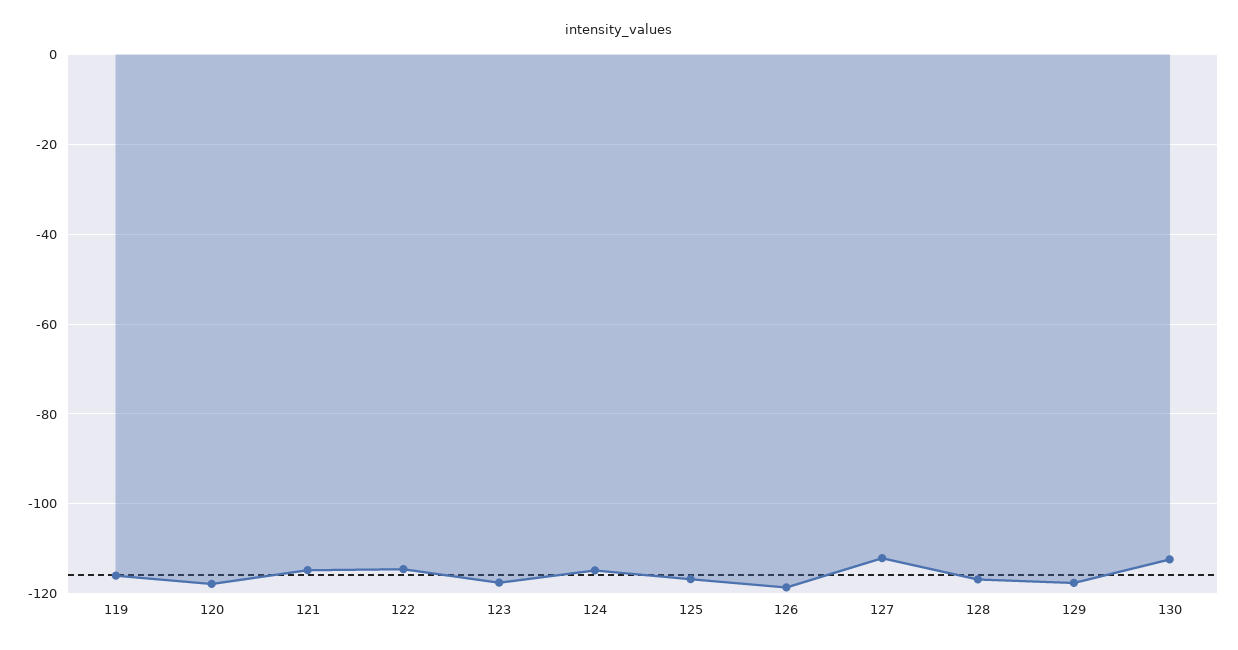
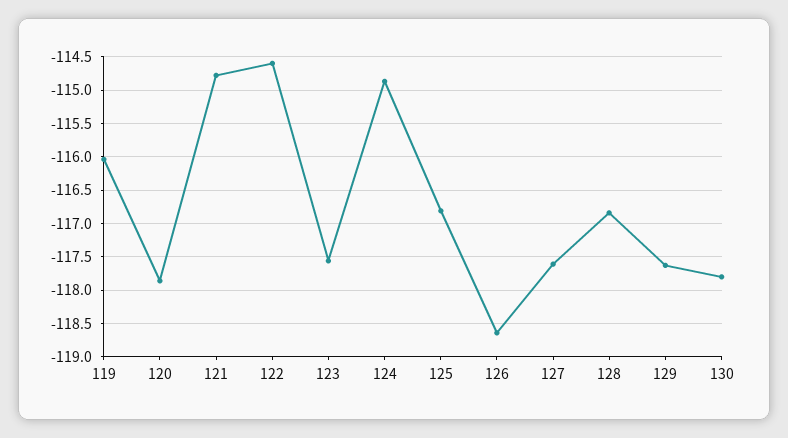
127: -112 -> -117.6
130: -112 -> -117.8

